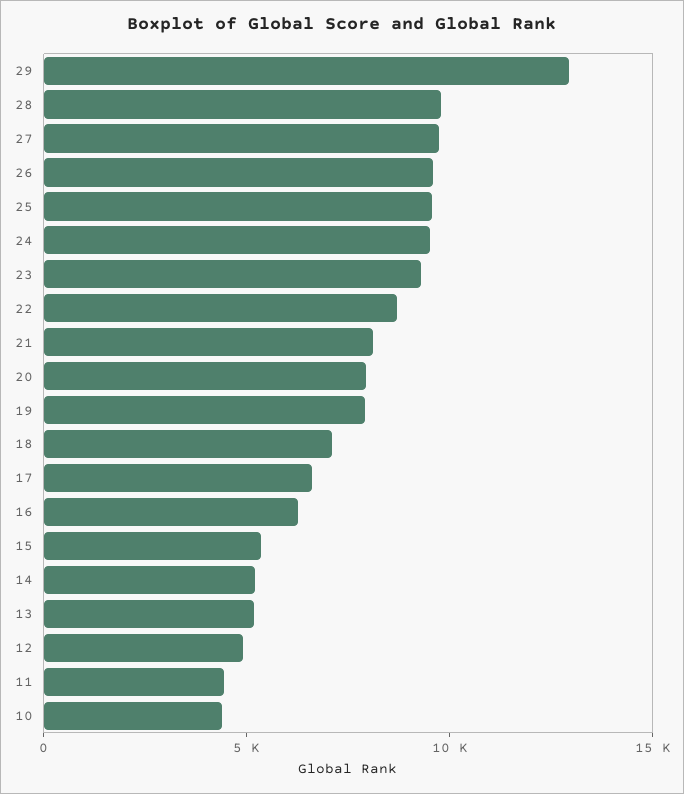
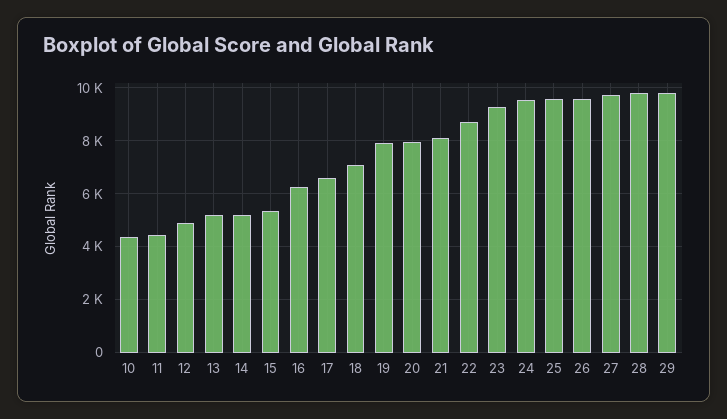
29: 13000 -> 9750

